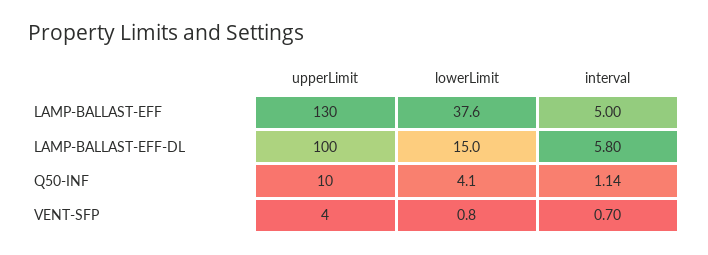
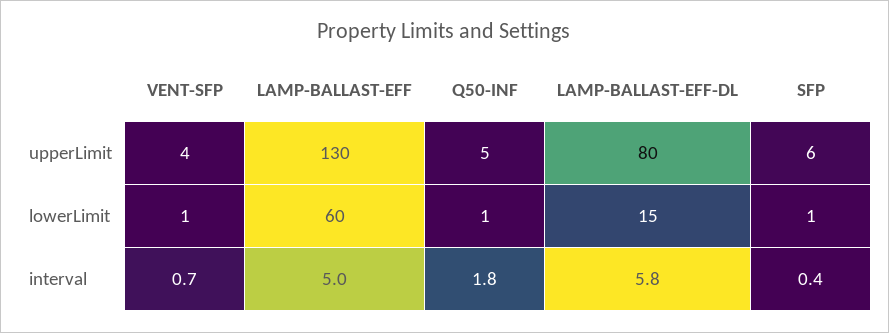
lowerLimit, LAMP-BALLAST-EFF: 37.6 -> 60
upperLimit, LAMP-BALLAST-EFF-DL: 100 -> 80
upperLimit, Q50-INF: 10 -> 5
lowerLimit, Q50-INF: 4.1 -> 1
interval, Q50-INF: 1.14 -> 1.8
upperLimit, SFP: none -> 6
lowerLimit, SFP: none -> 1
interval, SFP: none -> 0.4

